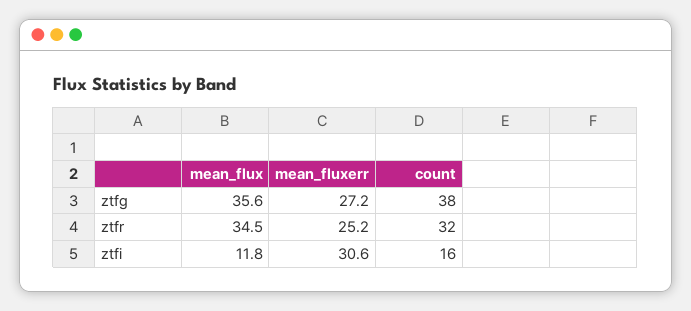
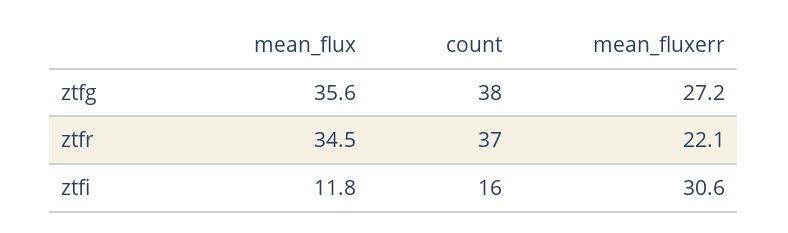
mean_fluxerr, ztfr: 25.2 -> 22.1
count, ztfr: 32 -> 37

